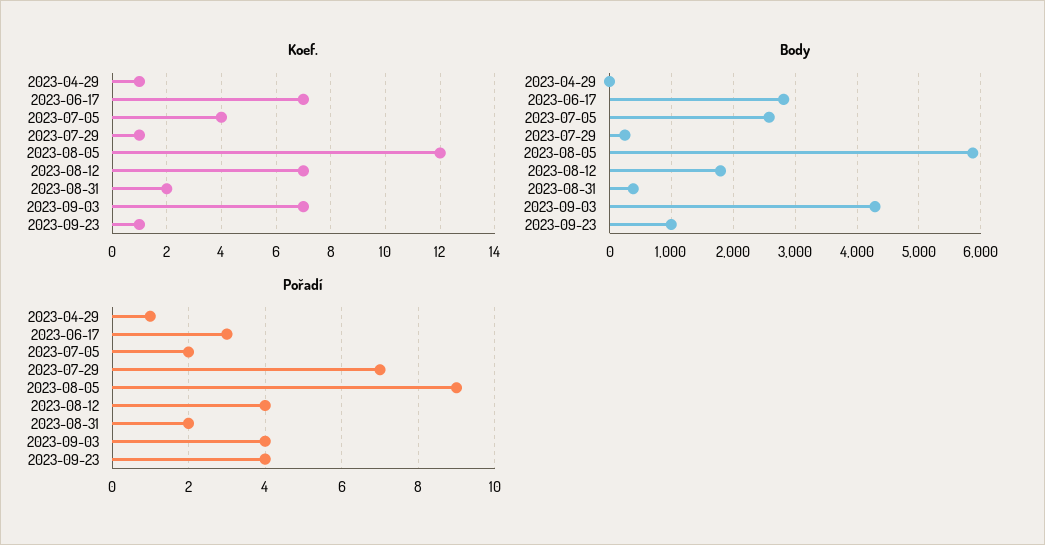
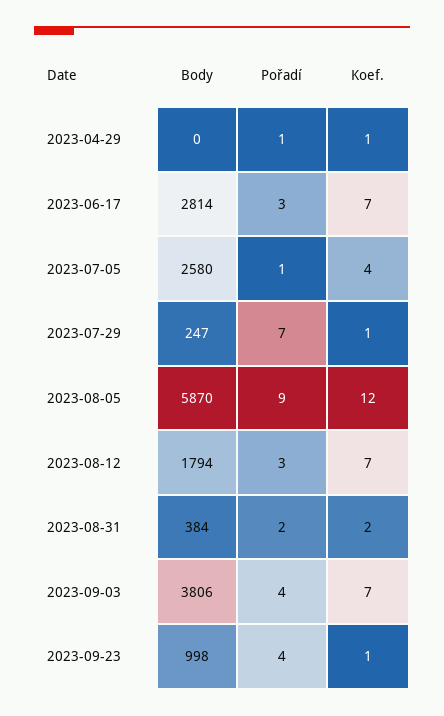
Body, 2023-09-03: 4300 -> 3806
Pořadí, 2023-07-05: 2 -> 1
Pořadí, 2023-08-12: 4 -> 3

